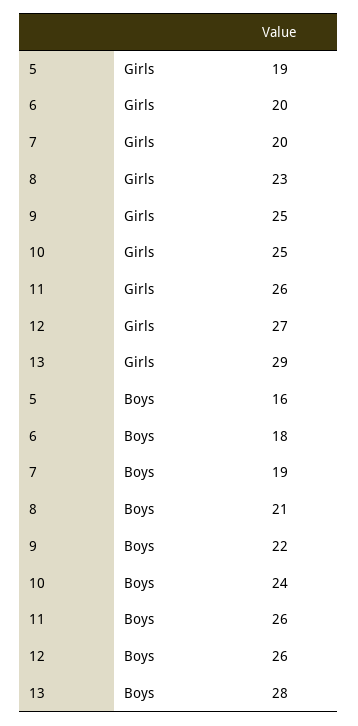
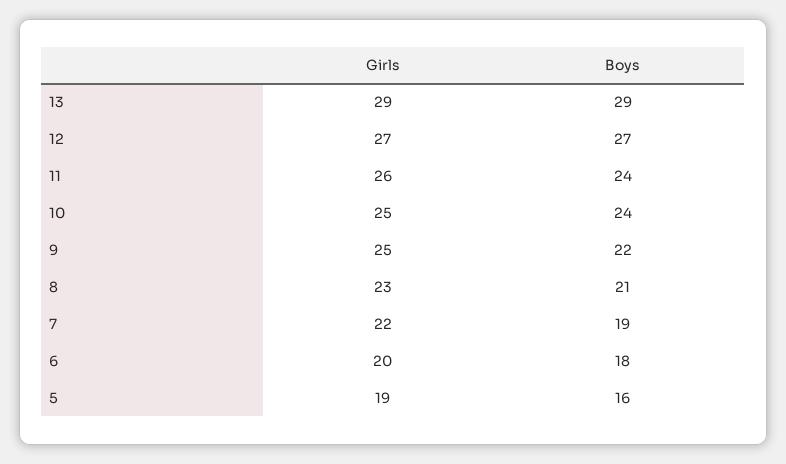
7, Girls: 20 -> 22
11, Boys: 26 -> 24
12, Boys: 26 -> 27
13, Boys: 28 -> 29

